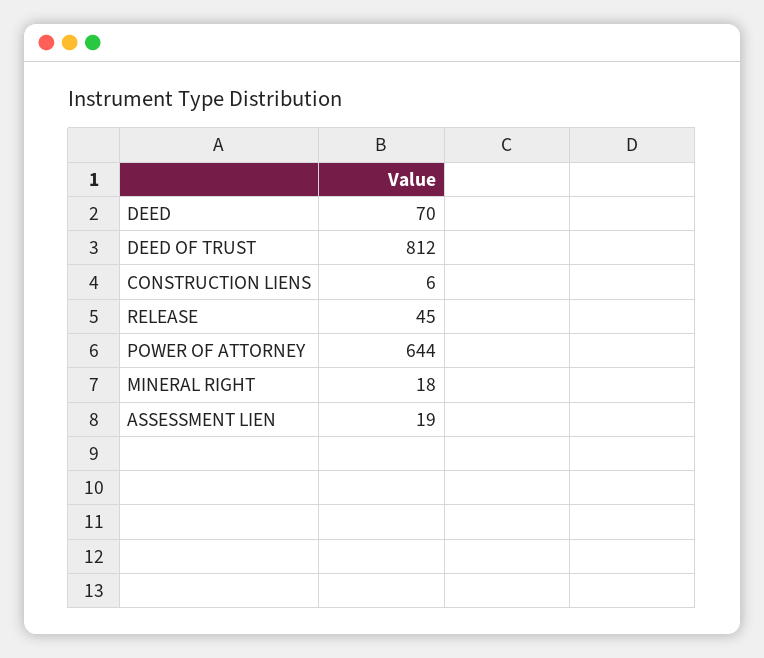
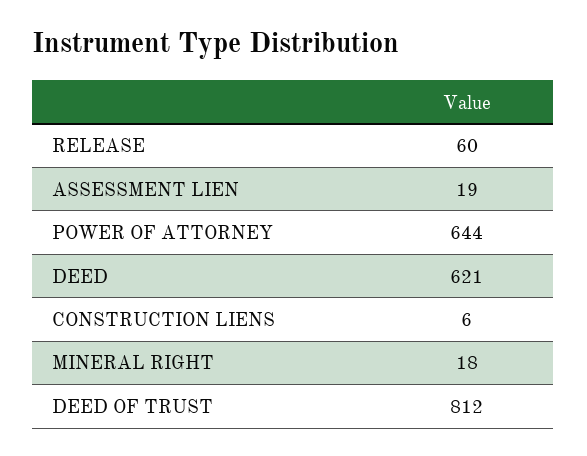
DEED: 70 -> 621
RELEASE: 45 -> 60

